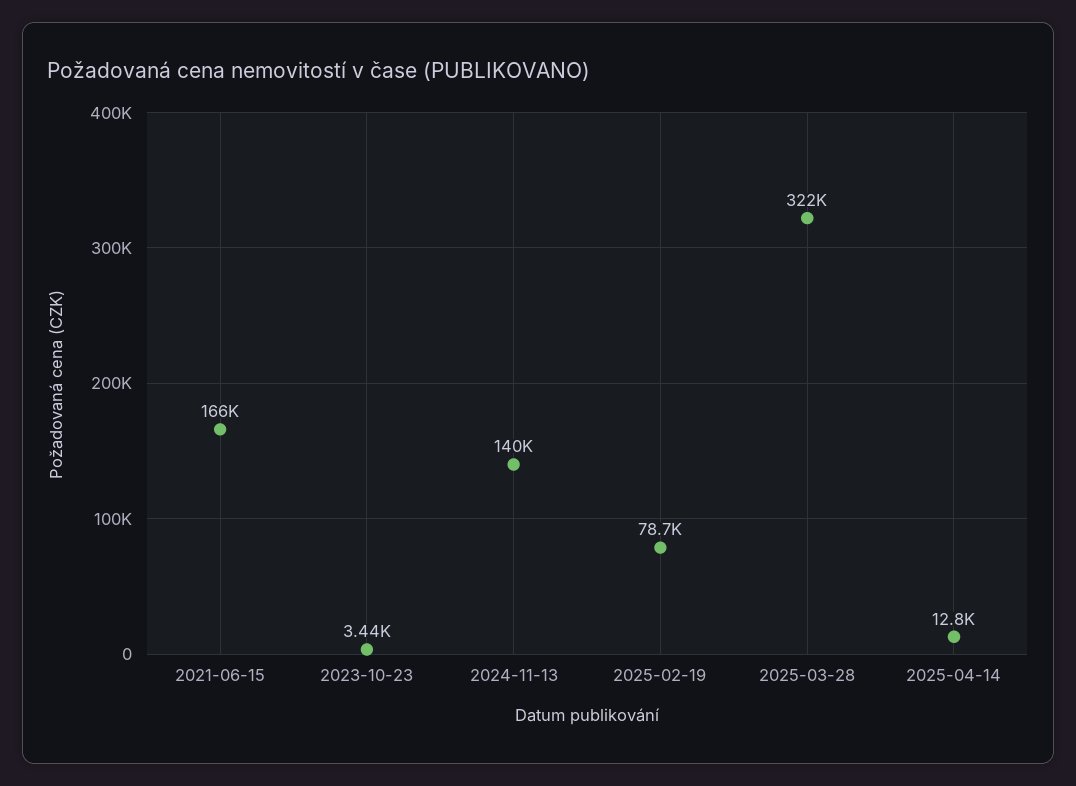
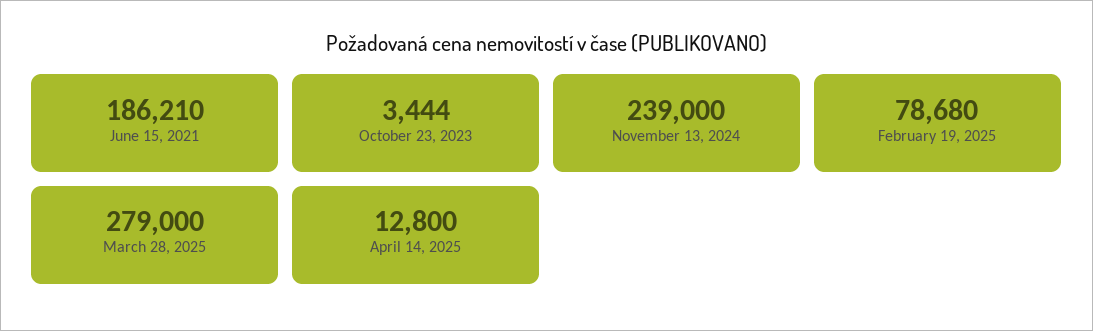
2021-06-15: 166000 -> 186210
2024-11-13: 140000 -> 239000
2025-03-28: 322000 -> 279000

